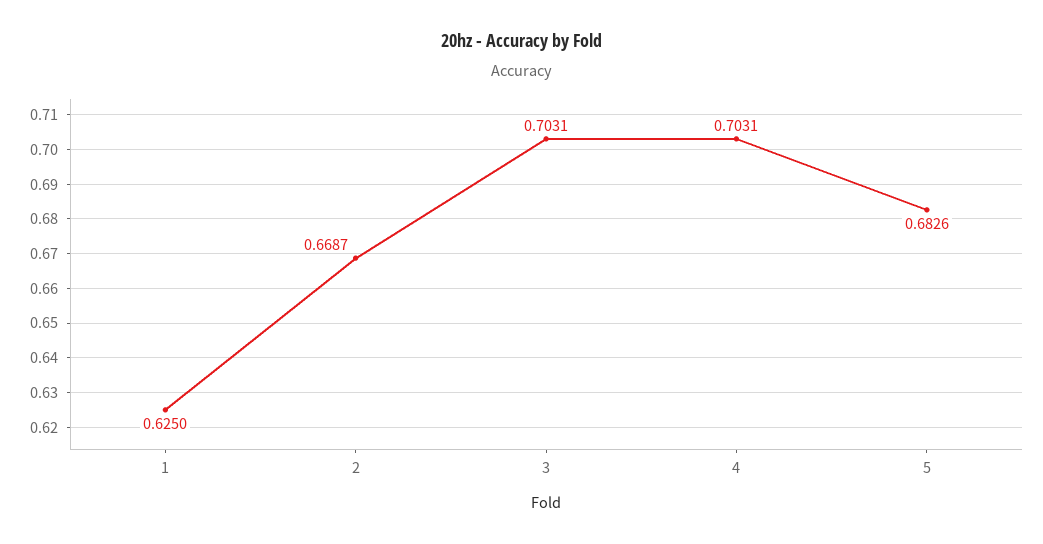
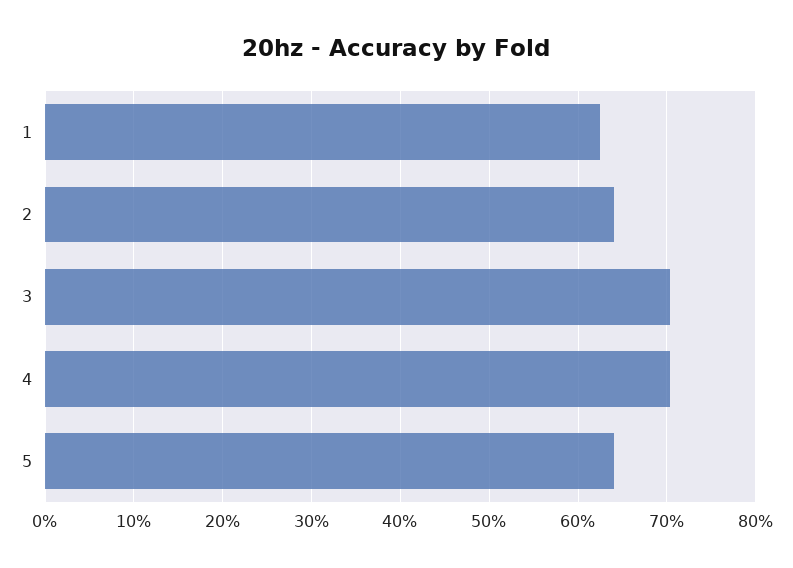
2: 0.6687 -> 0.64
5: 0.6826 -> 0.64

